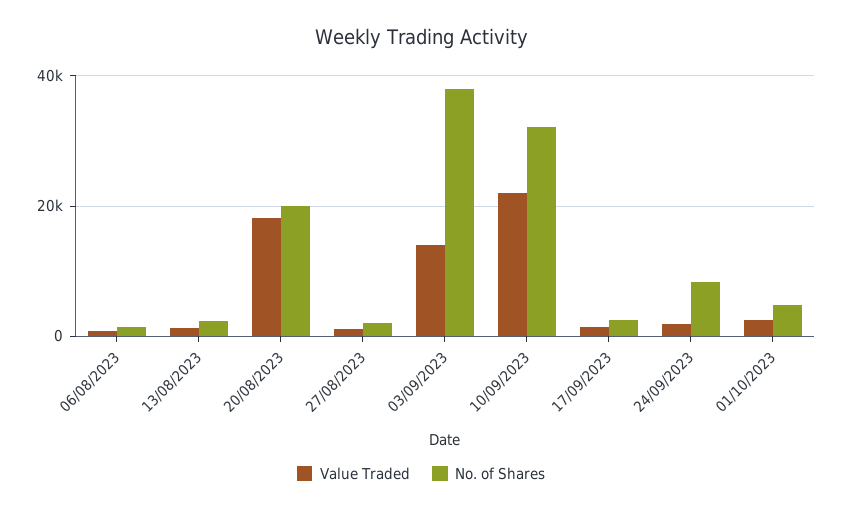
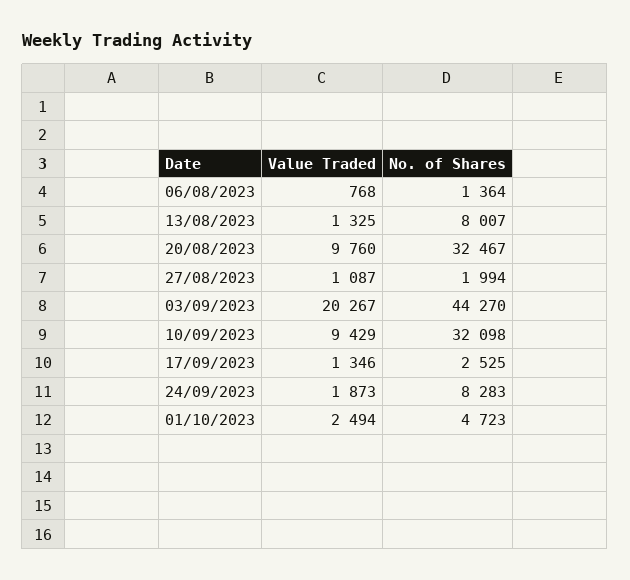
No. of Shares, 13/08/2023: 2000 -> 8007
Value Traded, 20/08/2023: 18000 -> 9760
No. of Shares, 20/08/2023: 20000 -> 32467
Value Traded, 03/09/2023: 14000 -> 20267
No. of Shares, 03/09/2023: 38000 -> 44270
Value Traded, 10/09/2023: 22000 -> 9429

